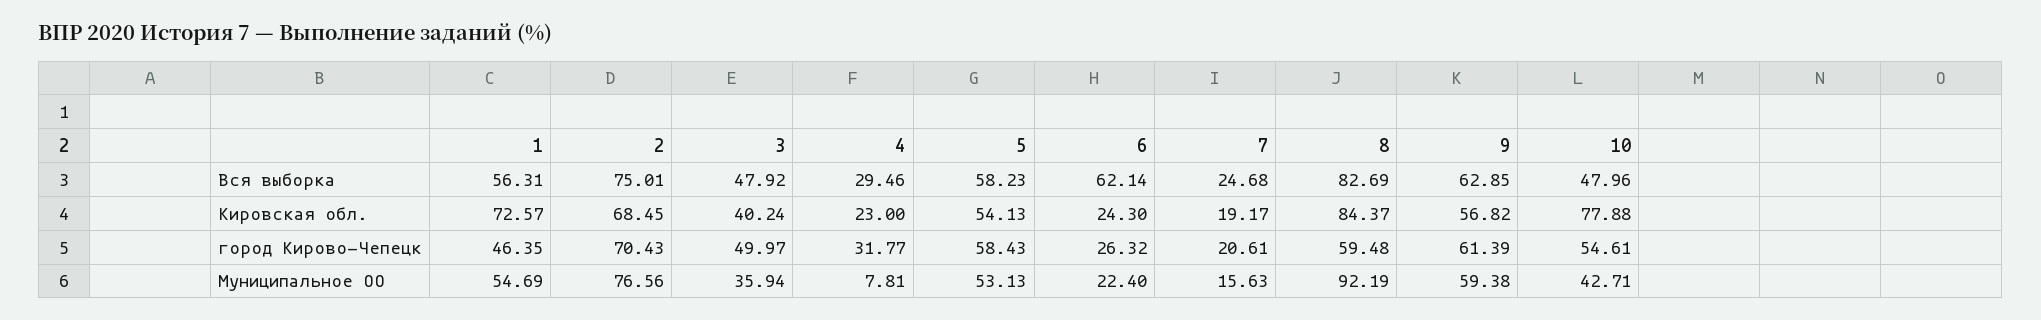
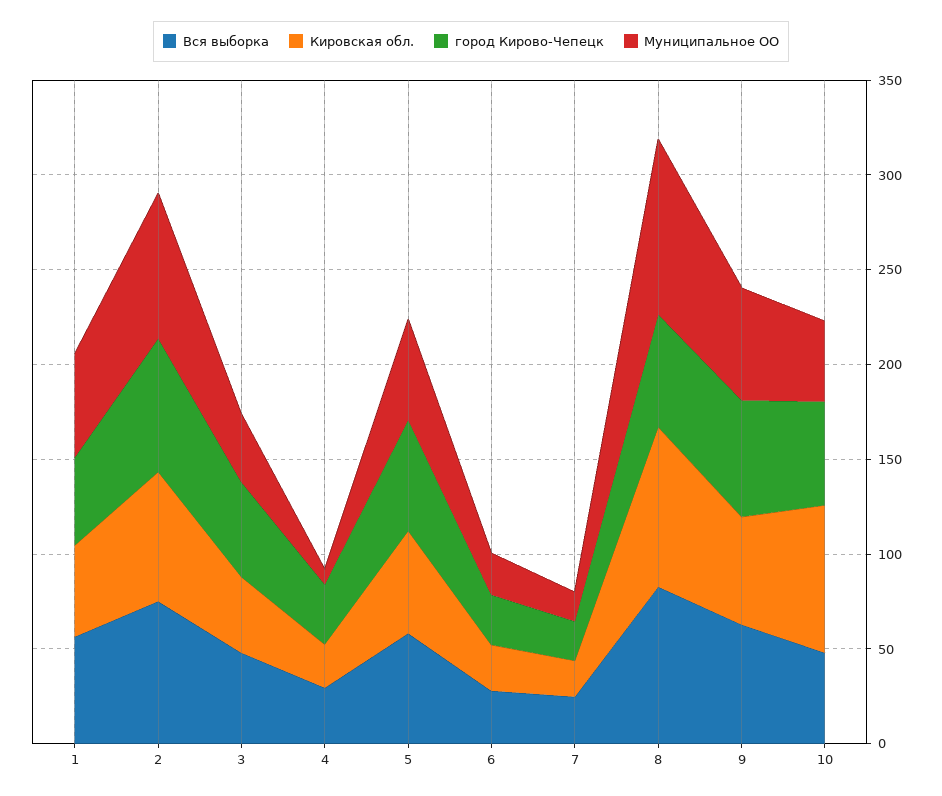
Вся выборка, 6: 62.14 -> 30
Кировская обл., 1: 72.57 -> 50

